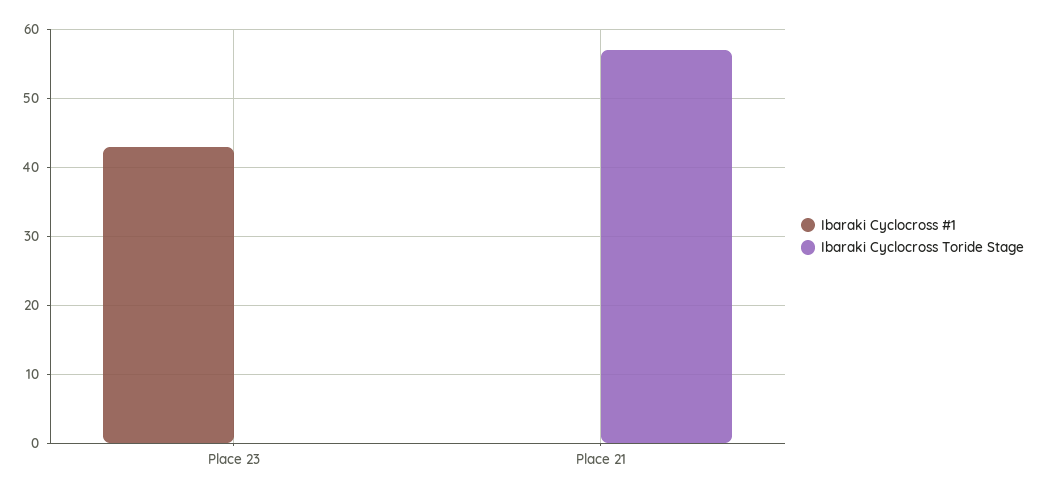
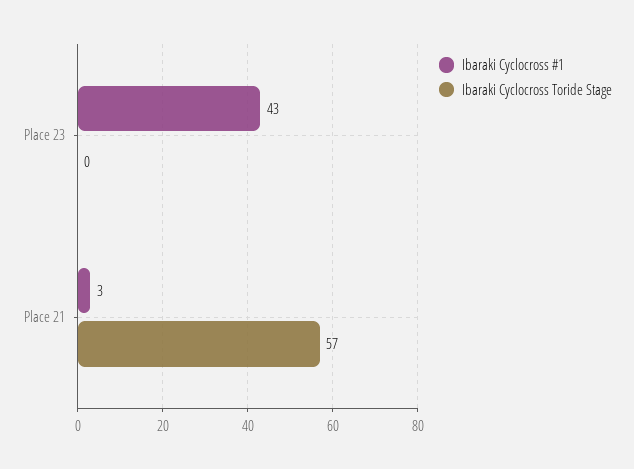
Ibaraki Cyclocross #1, Place 21: 0 -> 3

